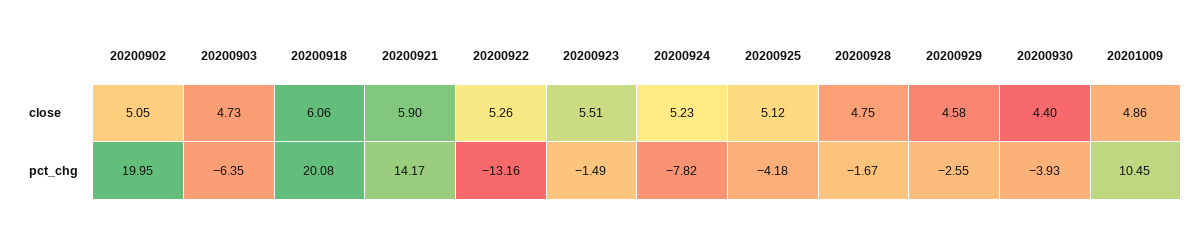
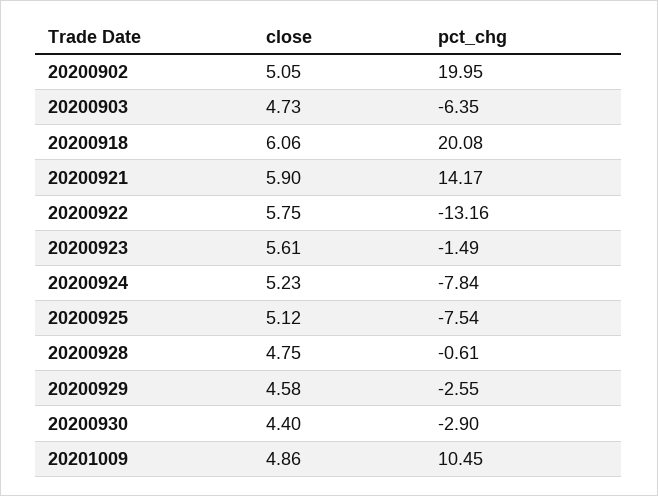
20200922, close: 5.26 -> 5.75
20200923, close: 5.51 -> 5.61
20200924, pct_chg: -7.82 -> -7.84
20200925, pct_chg: -4.18 -> -7.54
20200928, pct_chg: -1.67 -> -0.61
20200930, pct_chg: -3.93 -> -2.9

